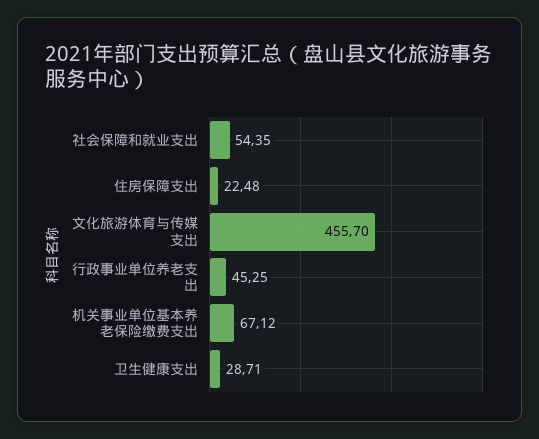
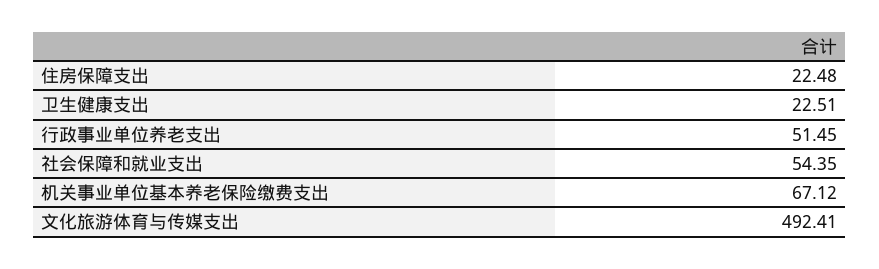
文化旅游体育与传媒支出: 455.7 -> 492.41
行政事业单位养老支出: 45.25 -> 51.45
卫生健康支出: 28.71 -> 22.51

